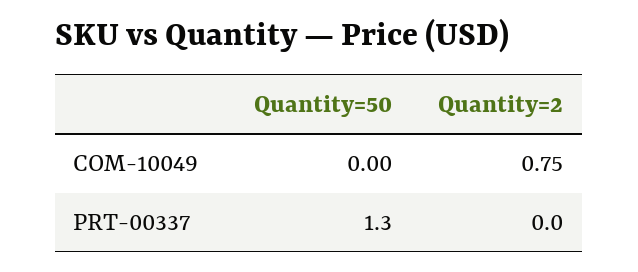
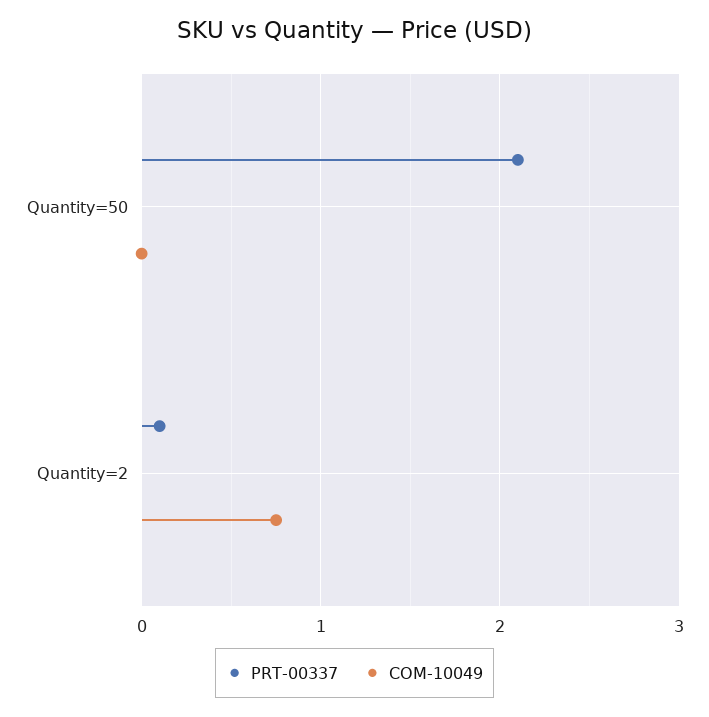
PRT-00337, Quantity=50: 1.3 -> 2.1
PRT-00337, Quantity=2: 0 -> 0.1

